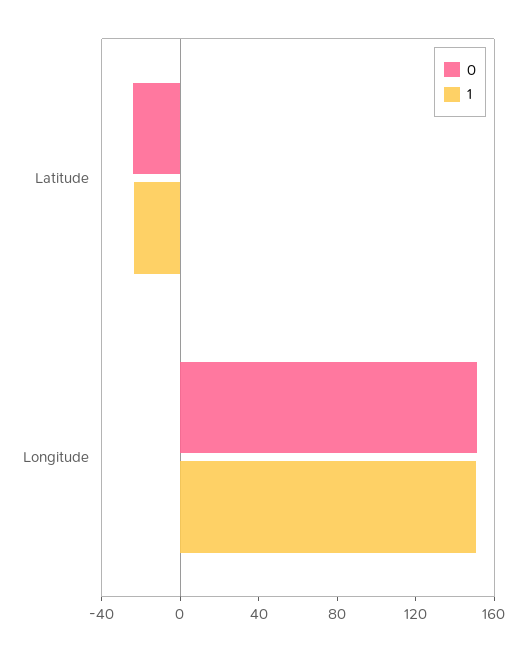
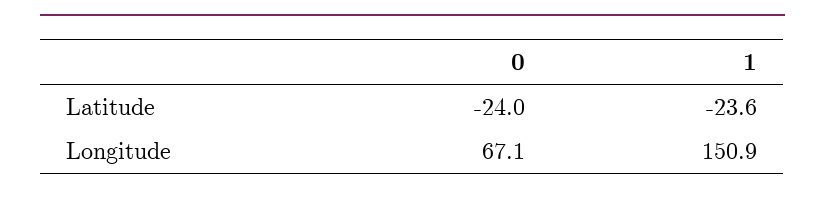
0, Longitude: 150 -> 67.1

